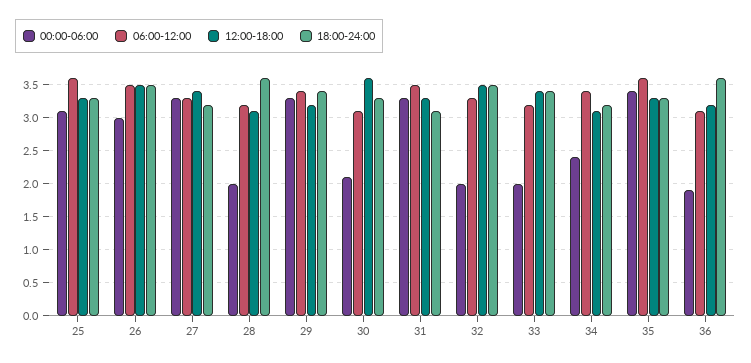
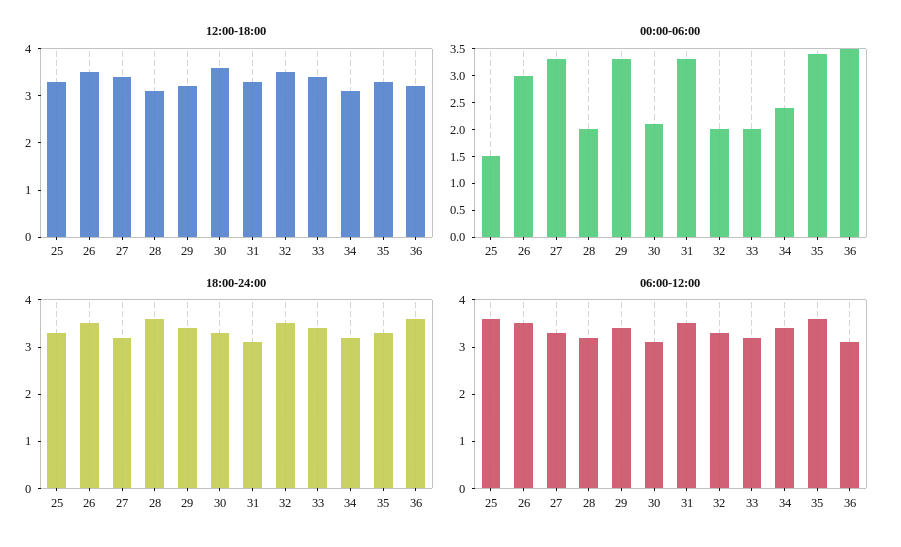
00:00-06:00, 25: 3.1 -> 1.5
00:00-06:00, 36: 1.9 -> 3.5

